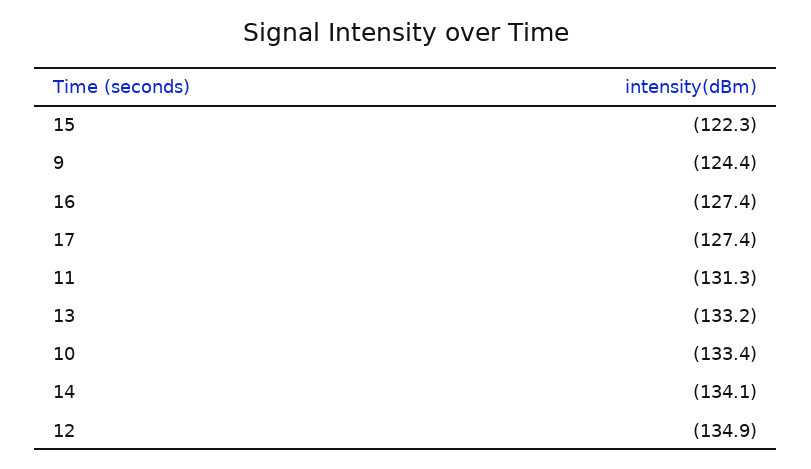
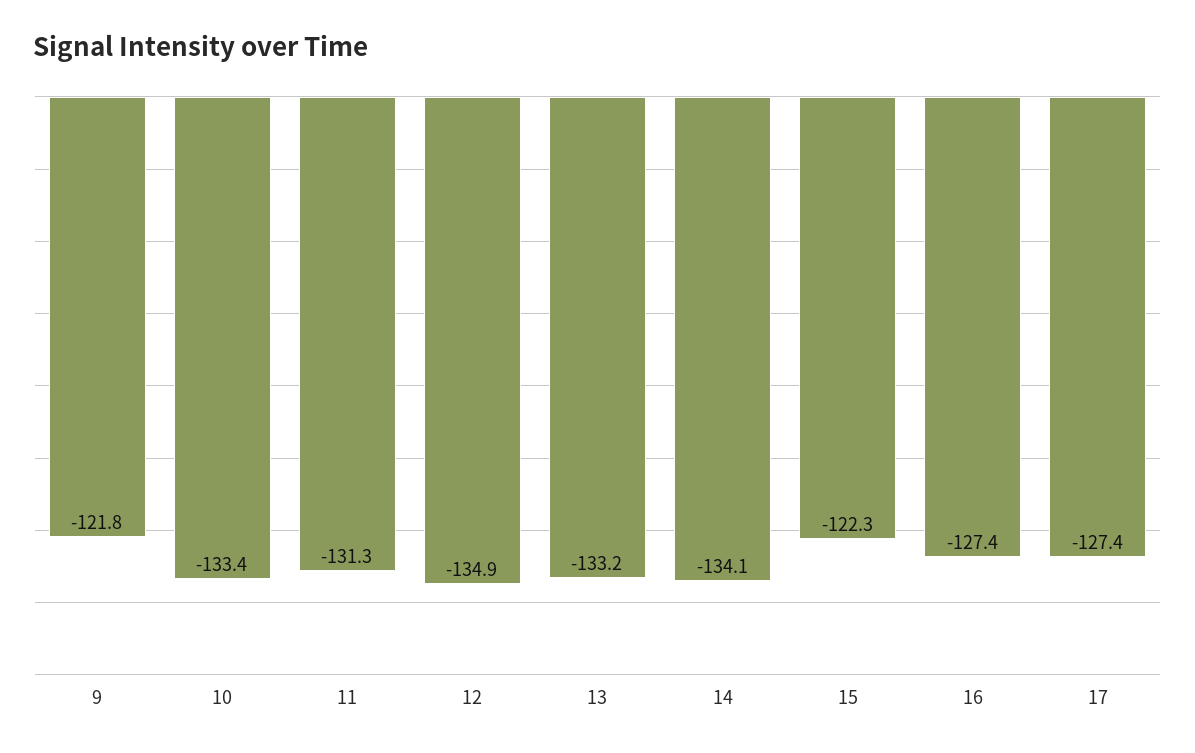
9: -124.4 -> -121.8

